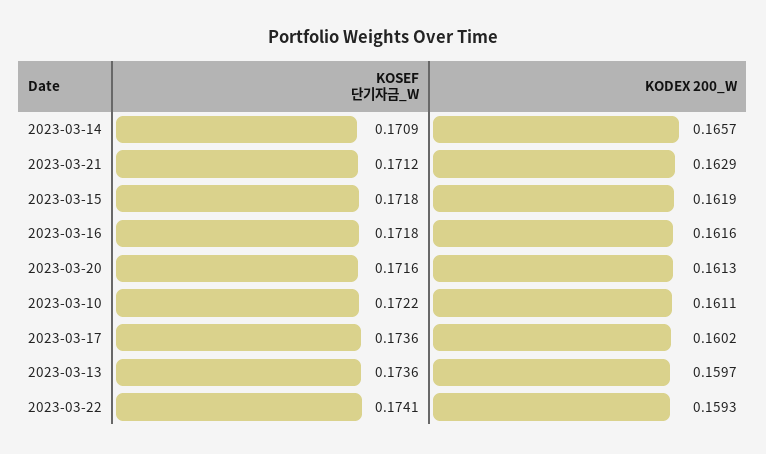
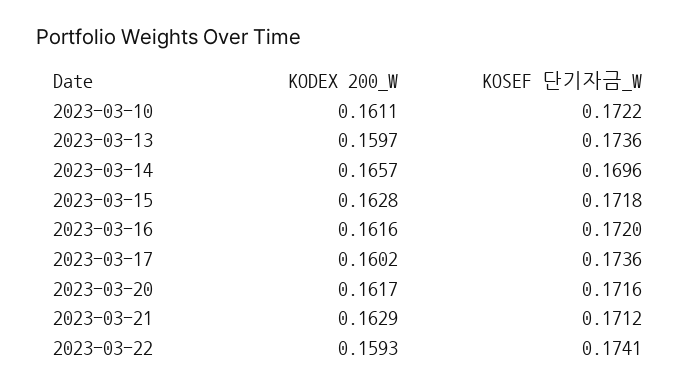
KOSEF 단기자금_W, 2023-03-14: 0.1709 -> 0.1696
KODEX 200_W, 2023-03-15: 0.1619 -> 0.1628
KOSEF 단기자금_W, 2023-03-16: 0.1718 -> 0.172
KODEX 200_W, 2023-03-20: 0.1613 -> 0.1617

